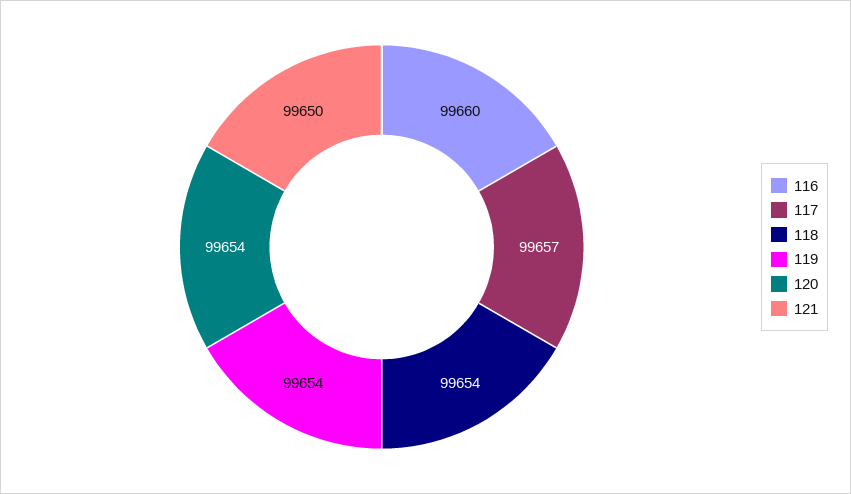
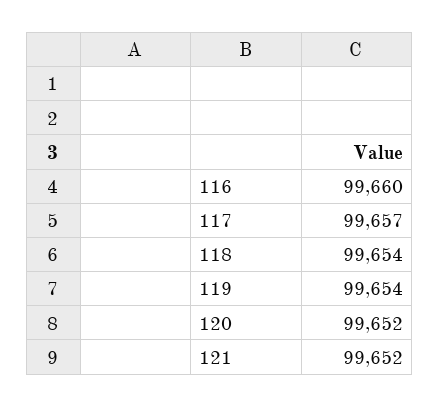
120: 99654 -> 99652
121: 99650 -> 99652

